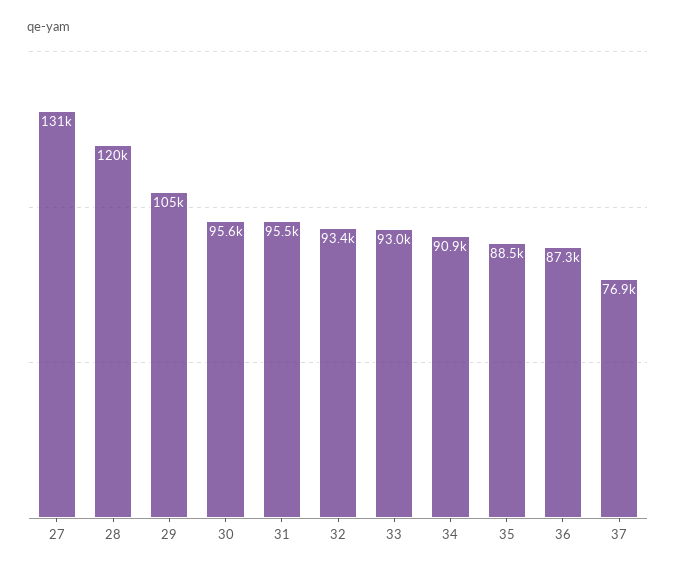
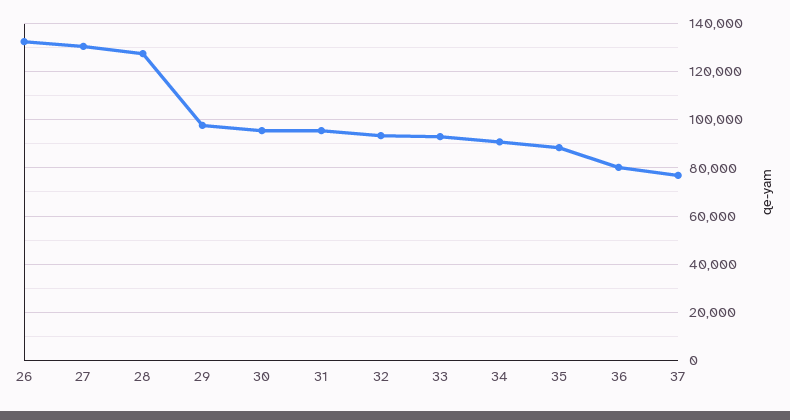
28: 120000 -> 127500
29: 105000 -> 97500
36: 87300 -> 80000
26: none -> 132500

